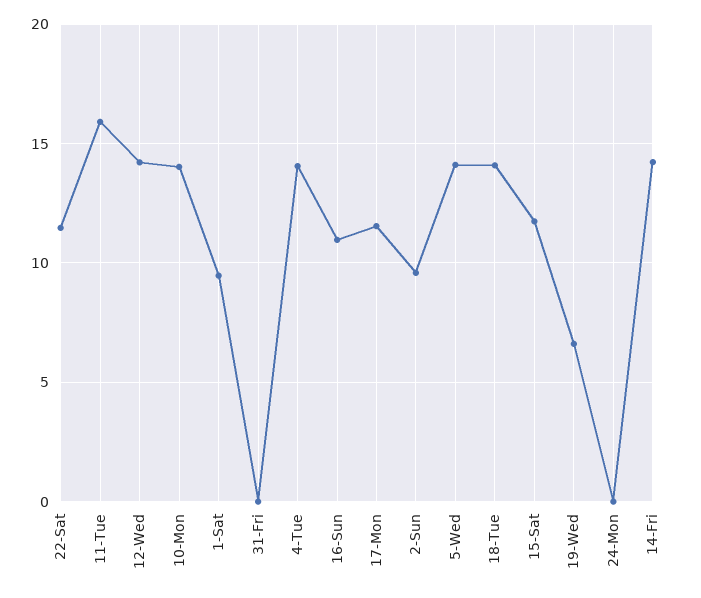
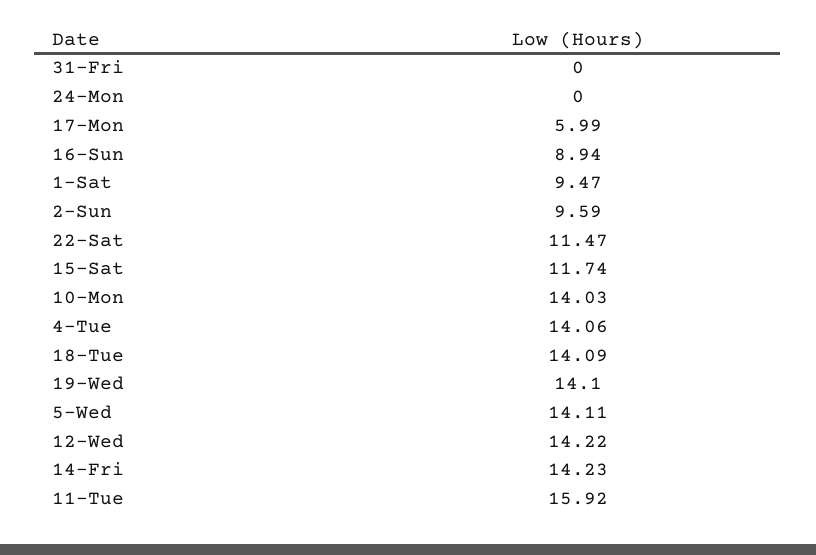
16-Sun: 11 -> 8.94
17-Mon: 11.5 -> 5.99
19-Wed: 6.5 -> 14.1

